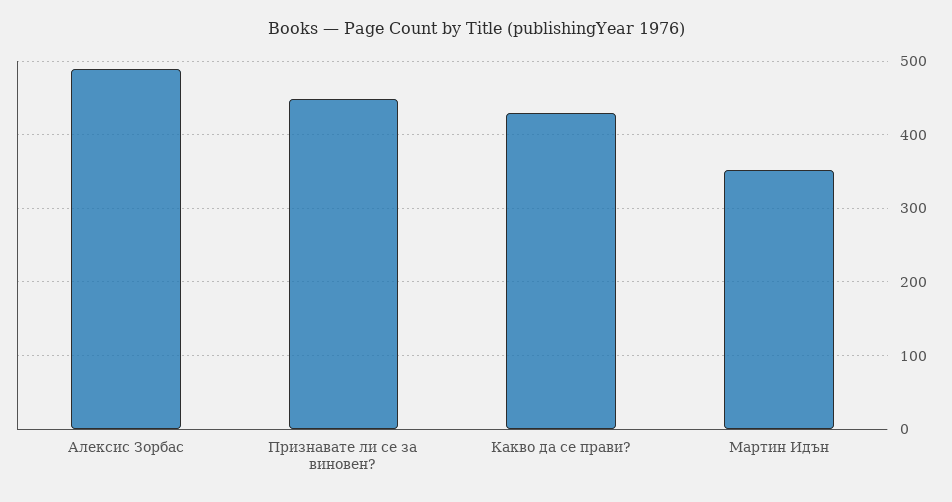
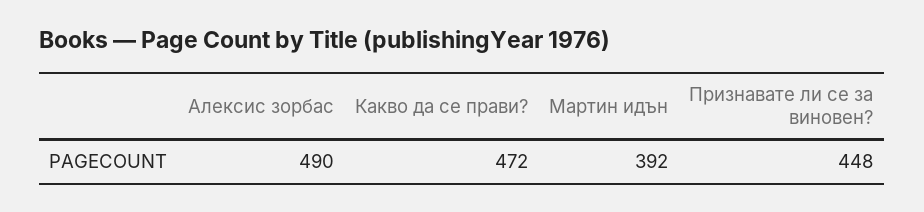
Какво да се прави?: 430 -> 472
Мартин Идън: 350 -> 392

